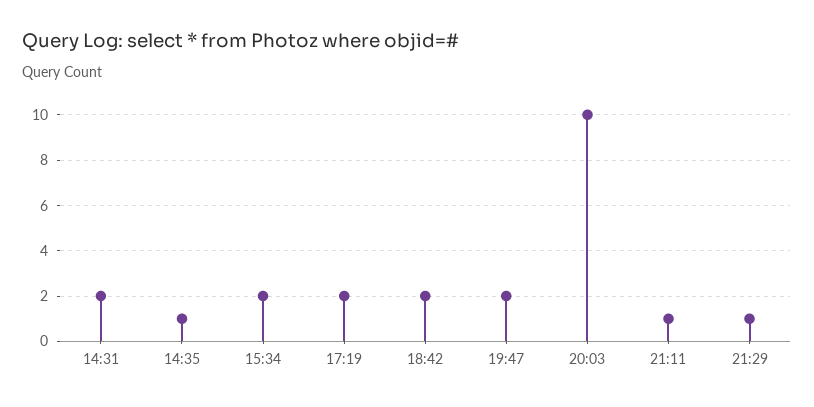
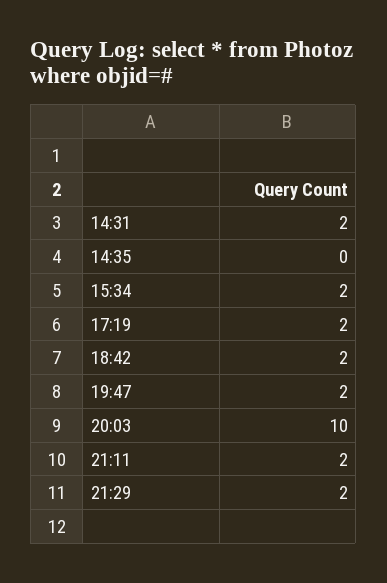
14:35: 1 -> 0
21:11: 1 -> 2
21:29: 1 -> 2

